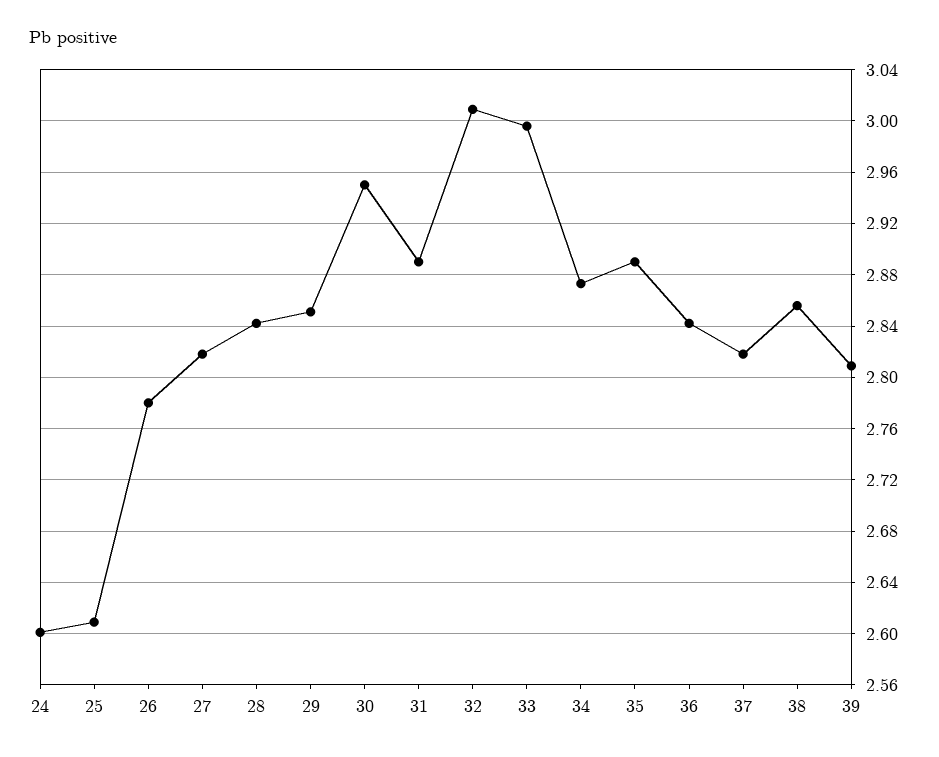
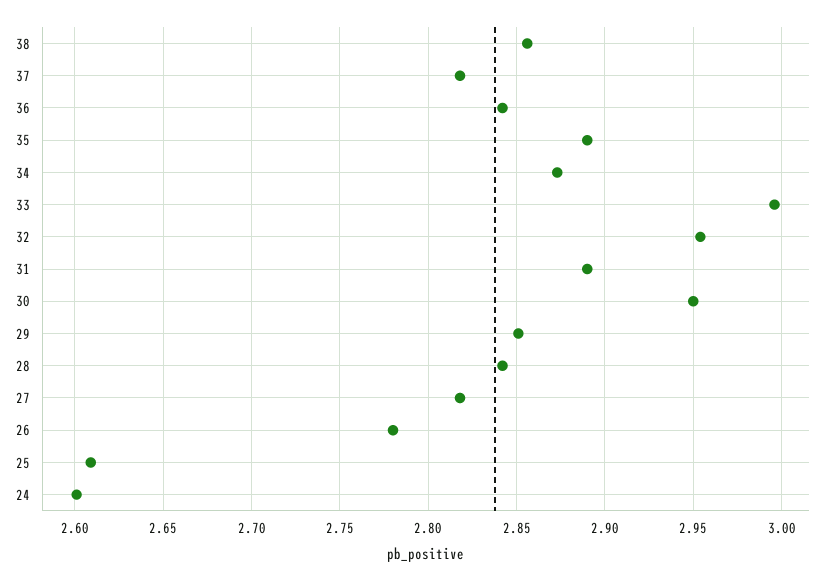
32: 3.01 -> 2.955
39: 2.81 -> none

